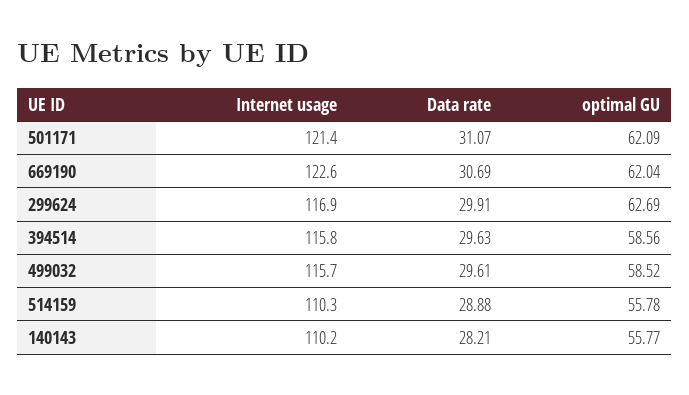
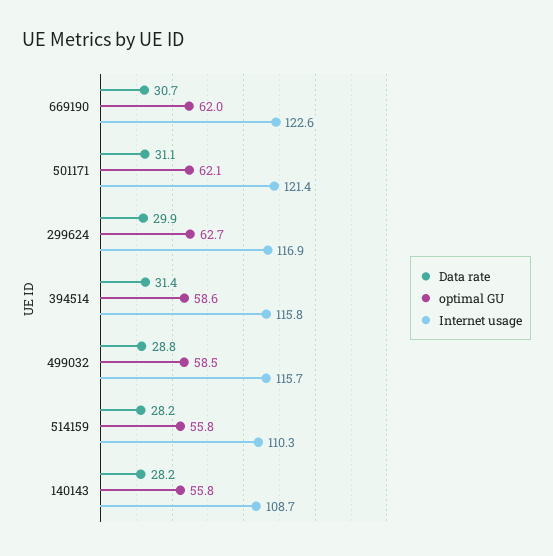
Data rate, 394514: 29.63 -> 31.4
Data rate, 499032: 29.61 -> 28.8
Data rate, 514159: 28.88 -> 28.2
Internet usage, 140143: 110.2 -> 108.7

